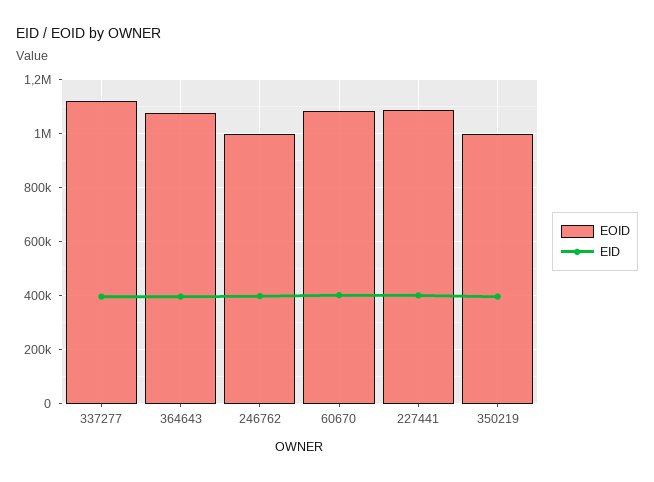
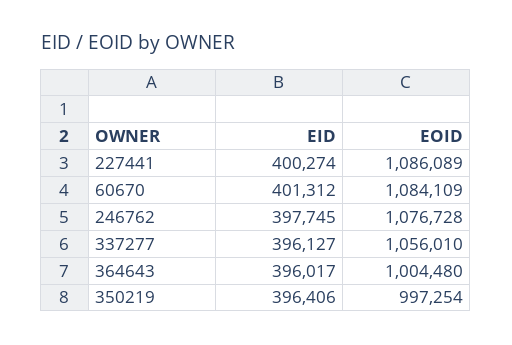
EOID, 337277: 1125000 -> 1056010
EOID, 364643: 1075000 -> 1004480
EOID, 246762: 1000000 -> 1076728

